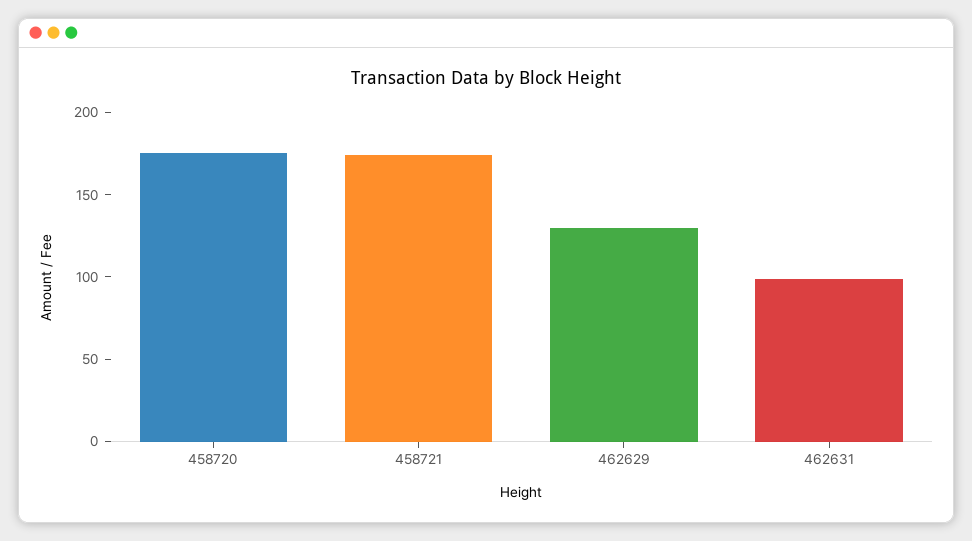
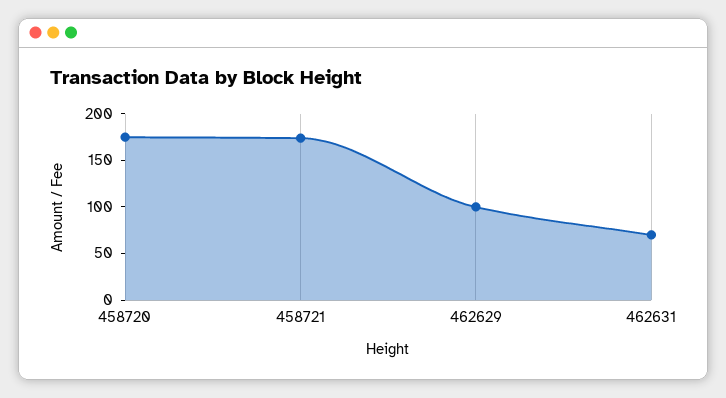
462629: 130 -> 100
462631: 100 -> 70

